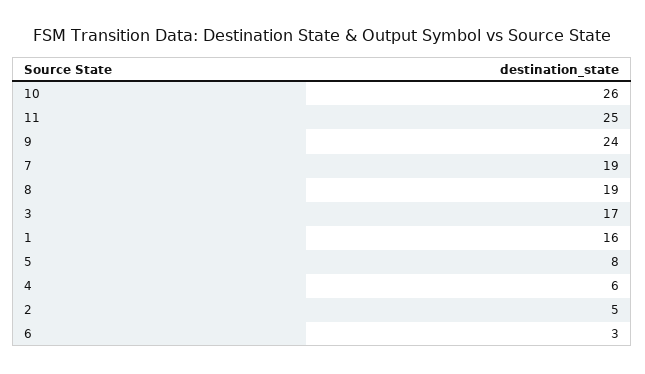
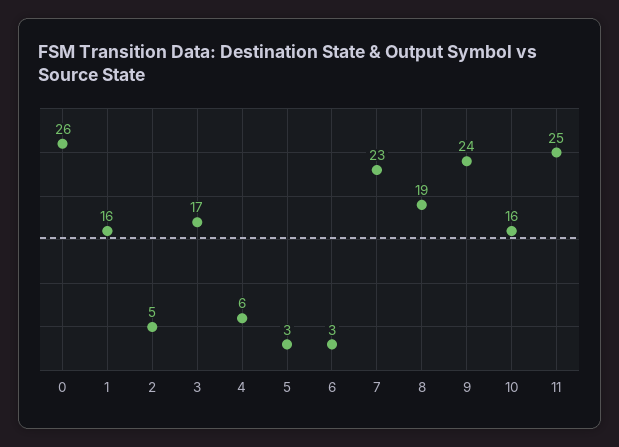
10: 26 -> 16
7: 19 -> 23
5: 8 -> 3
0: none -> 26

